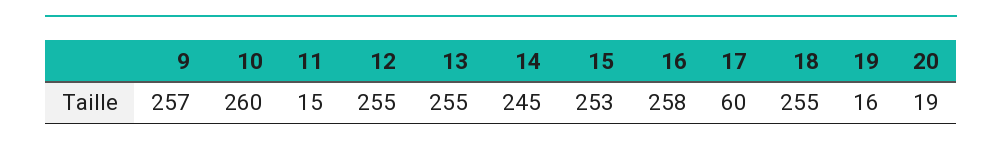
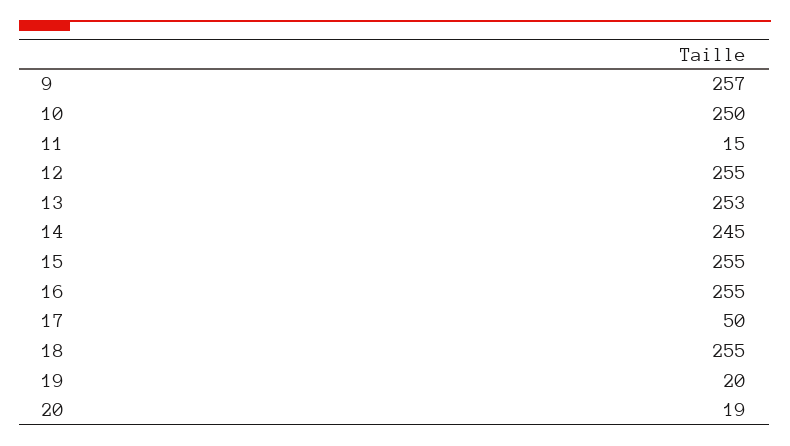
10: 260 -> 250
13: 255 -> 253
15: 253 -> 255
16: 258 -> 255
17: 60 -> 50
19: 16 -> 20

